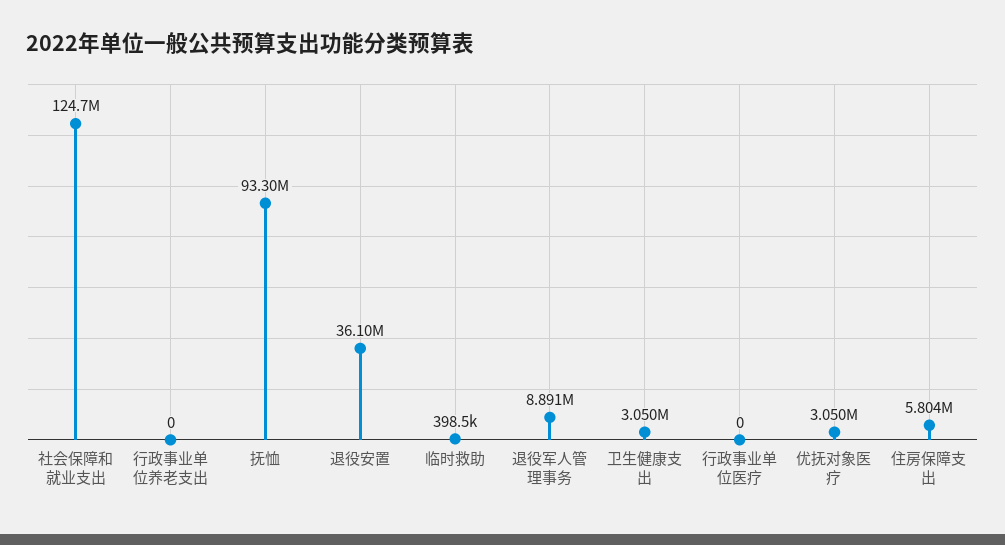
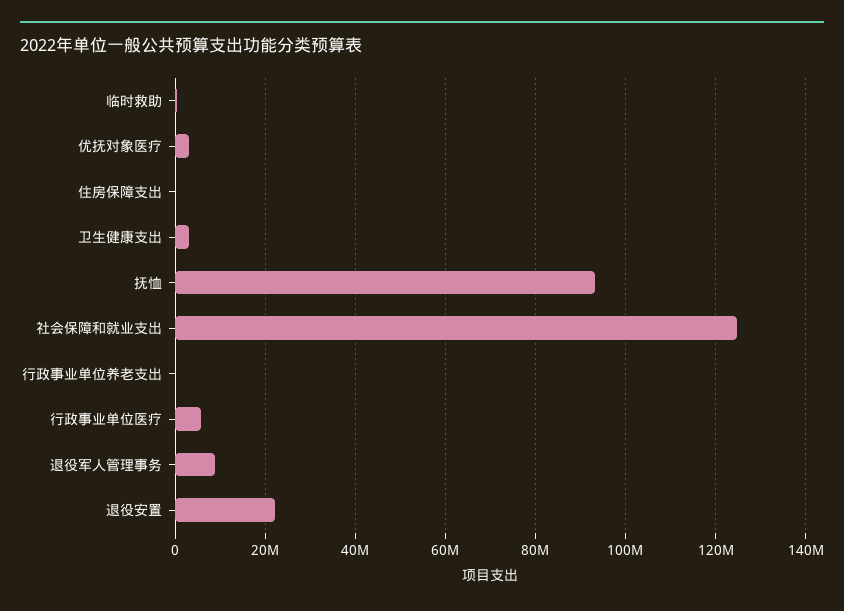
退役安置: 36100000 -> 22000000
行政事业单位医疗: 0 -> 6000000
住房保障支出: 5804000 -> 0

